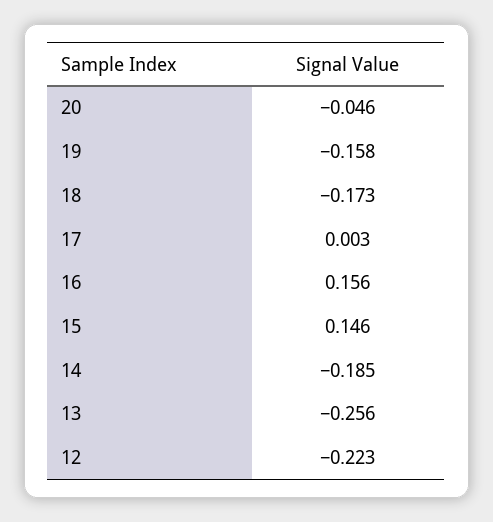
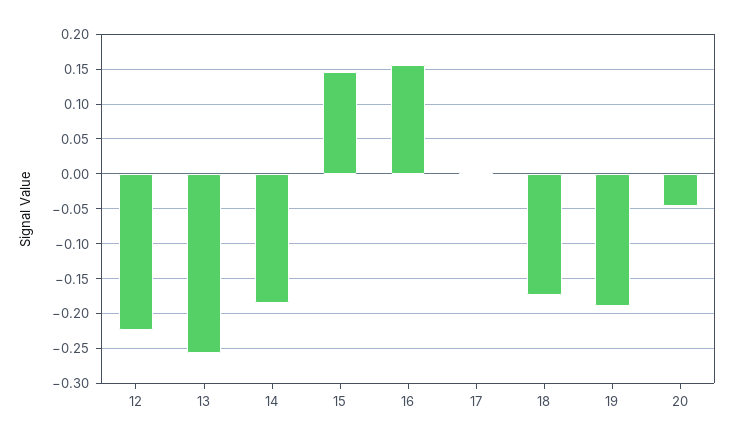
19: -0.158 -> -0.19

